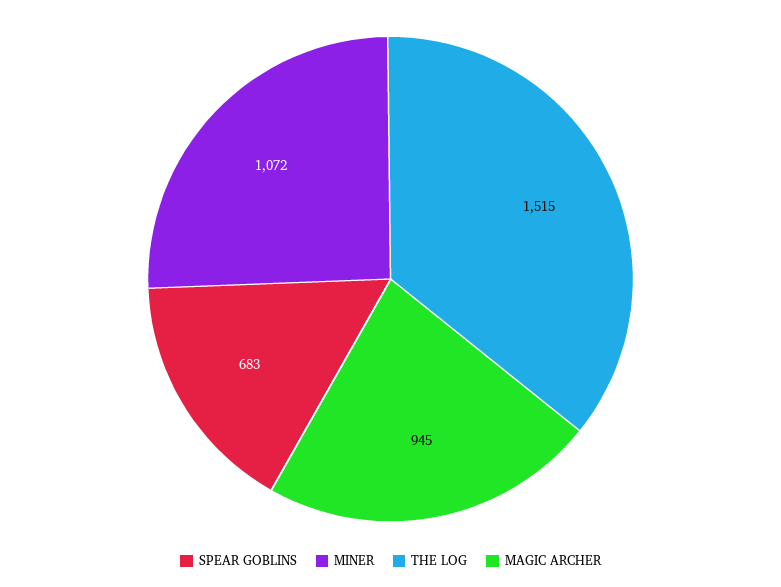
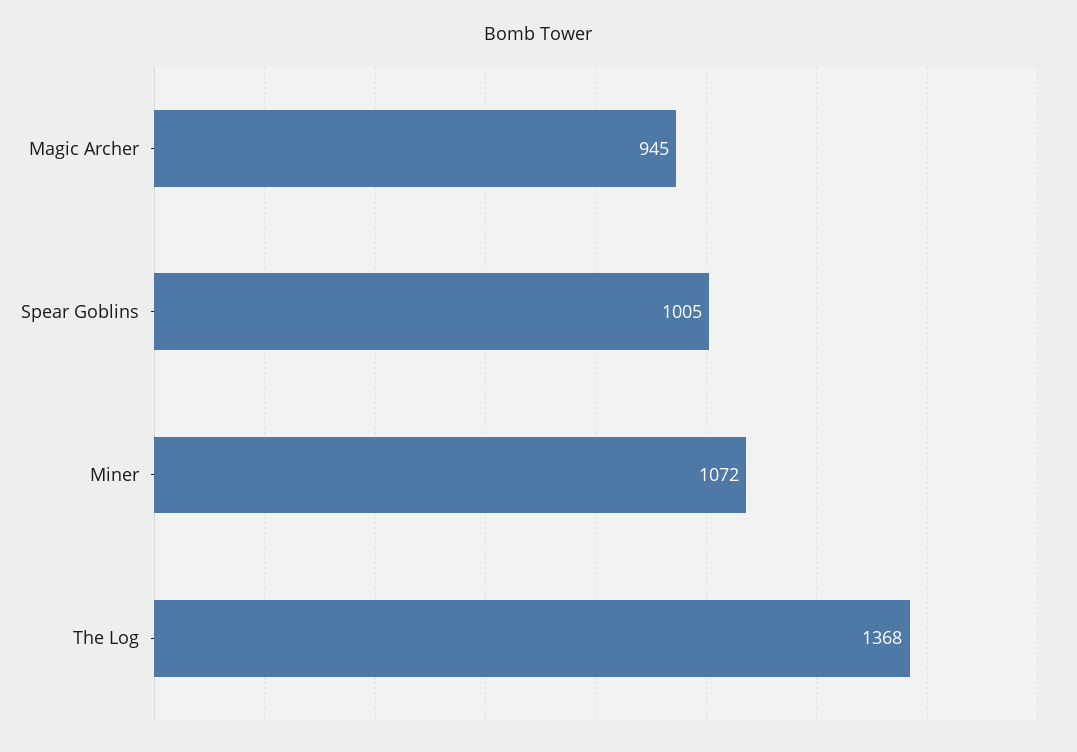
SPEAR GOBLINS: 683 -> 1005
THE LOG: 1515 -> 1368

